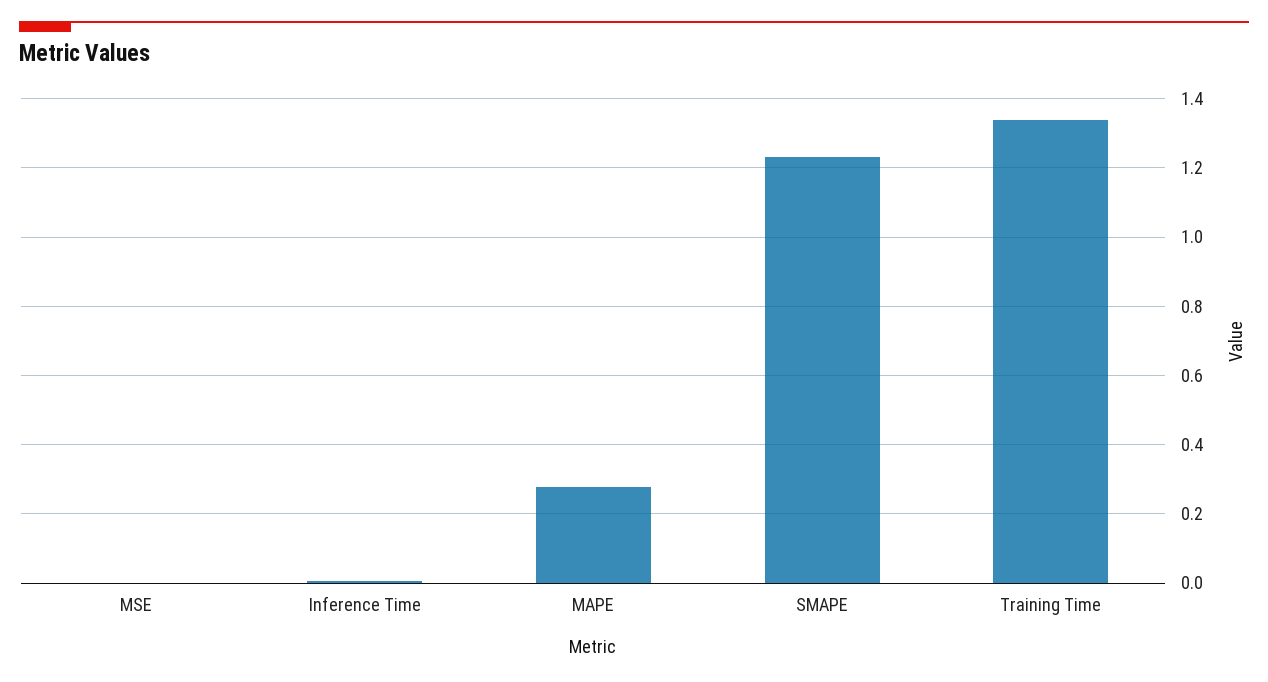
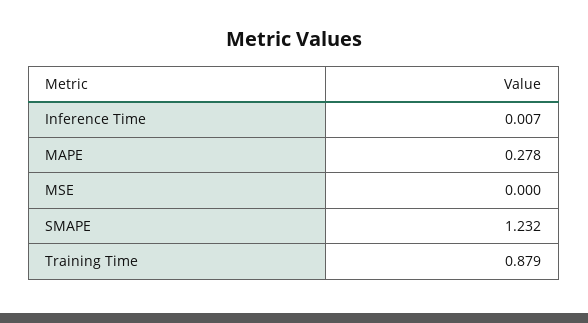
Training Time: 1.34 -> 0.879

